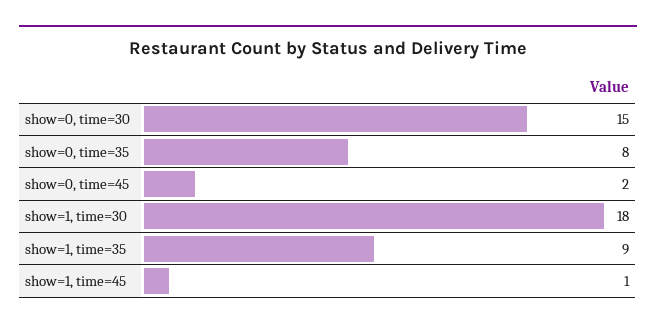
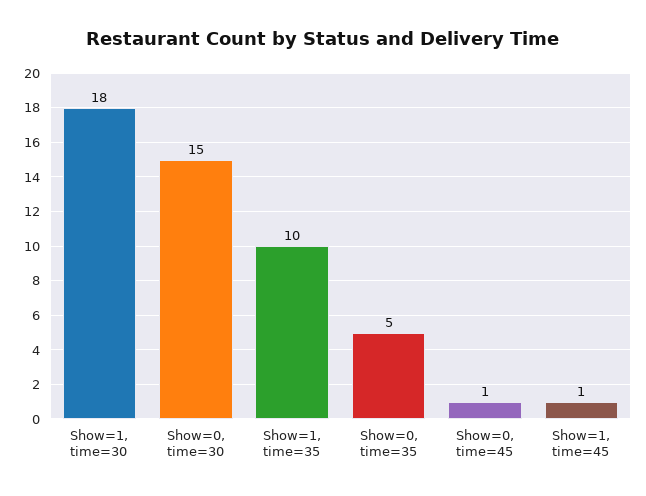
show=0, time=35: 8 -> 5
show=0, time=45: 2 -> 1
show=1, time=35: 9 -> 10

